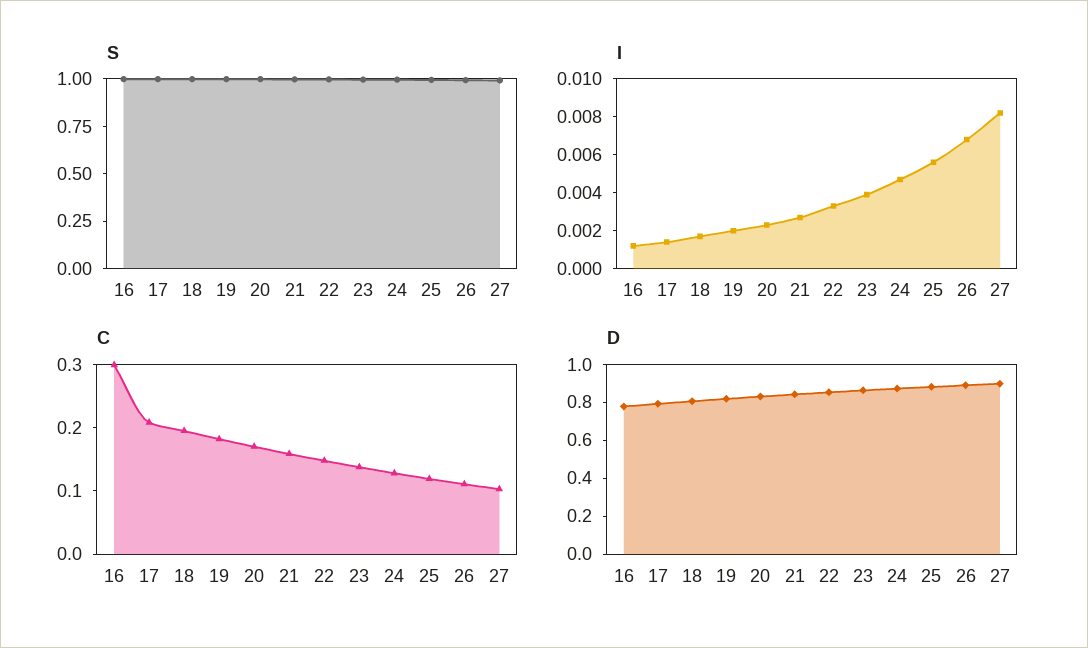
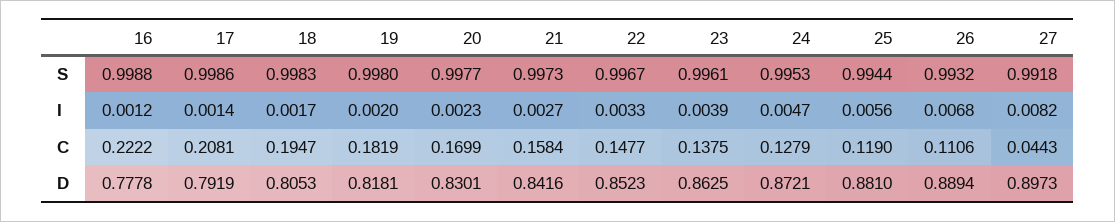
C, 16: 0.3 -> 0.2222
C, 27: 0.1 -> 0.0443

